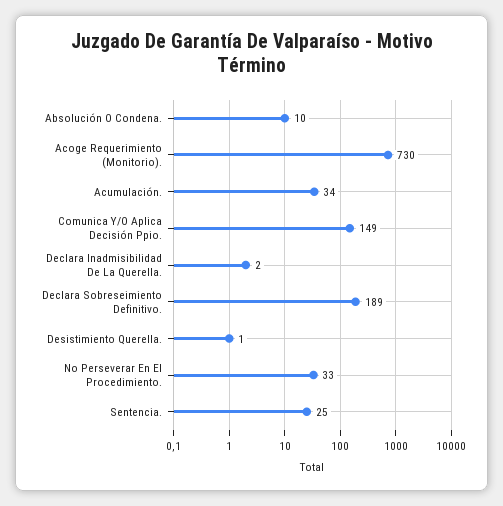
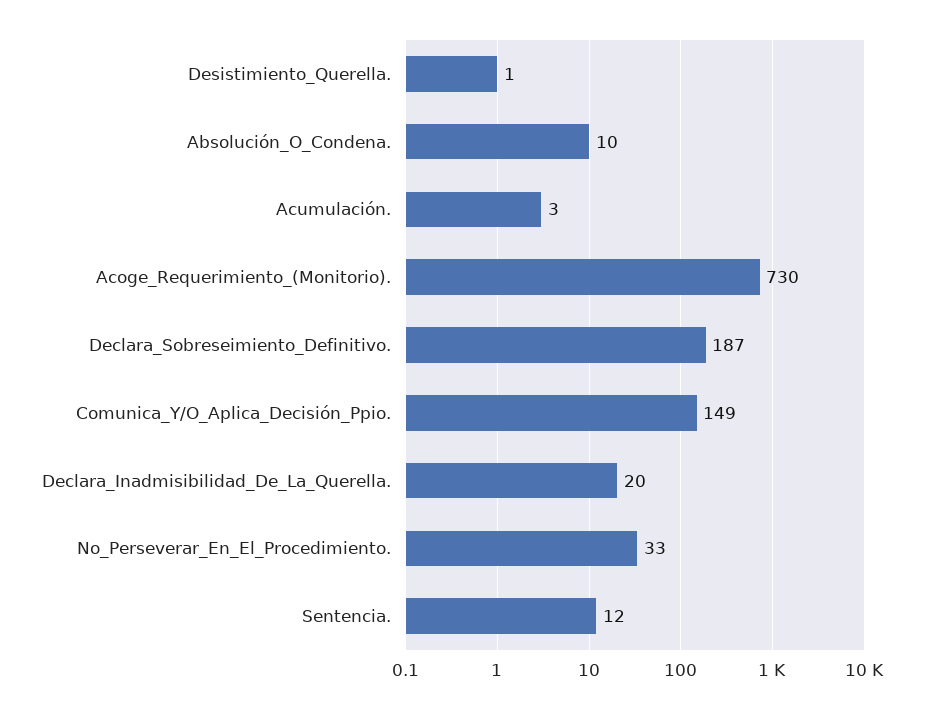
Acumulación.: 34 -> 3
Declara Inadmisibilidad De La Querella.: 2 -> 20
Declara Sobreseimiento Definitivo.: 189 -> 187
Sentencia.: 25 -> 12

